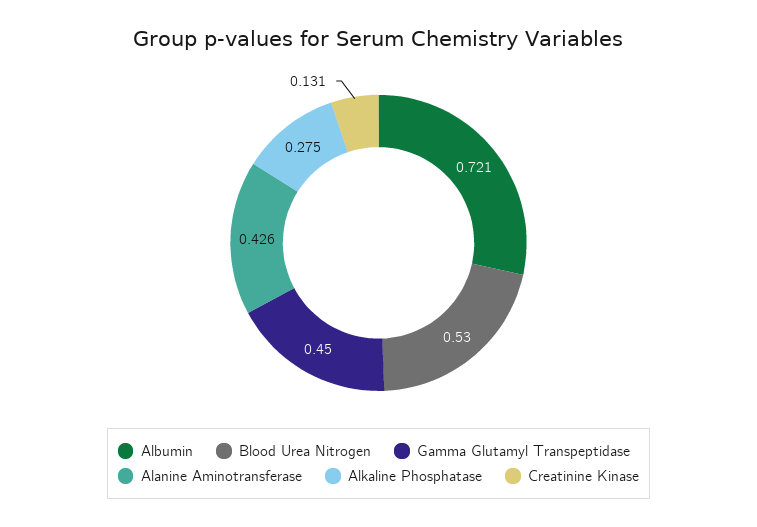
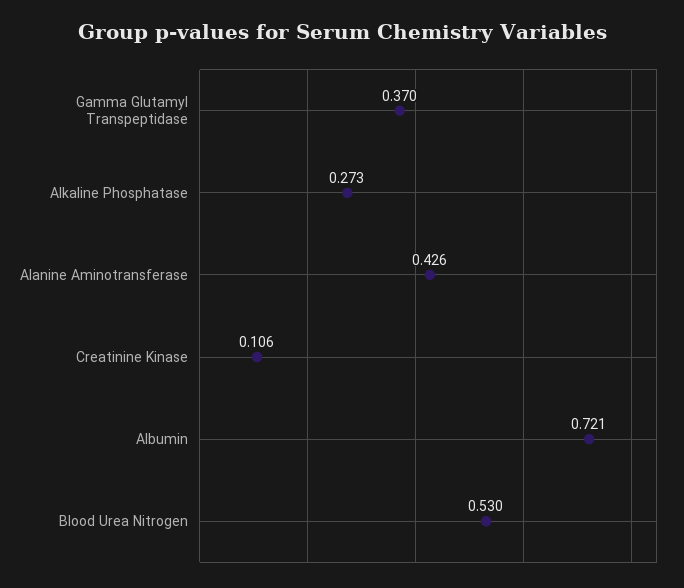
Gamma Glutamyl Transpeptidase: 0.45 -> 0.37
Alkaline Phosphatase: 0.275 -> 0.273
Creatinine Kinase: 0.131 -> 0.106

